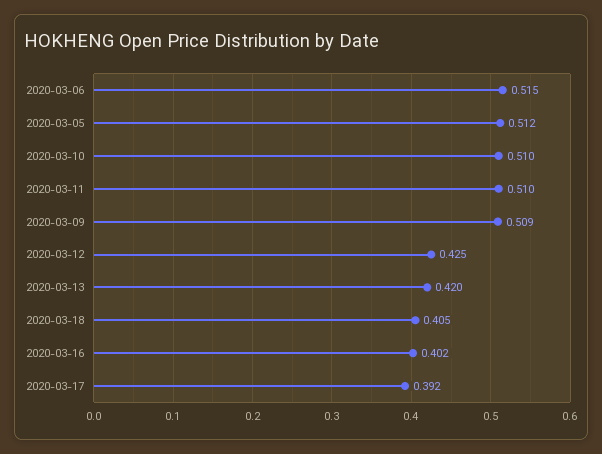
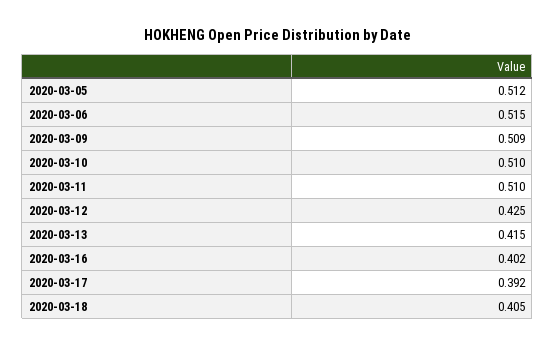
2020-03-13: 0.42 -> 0.415

